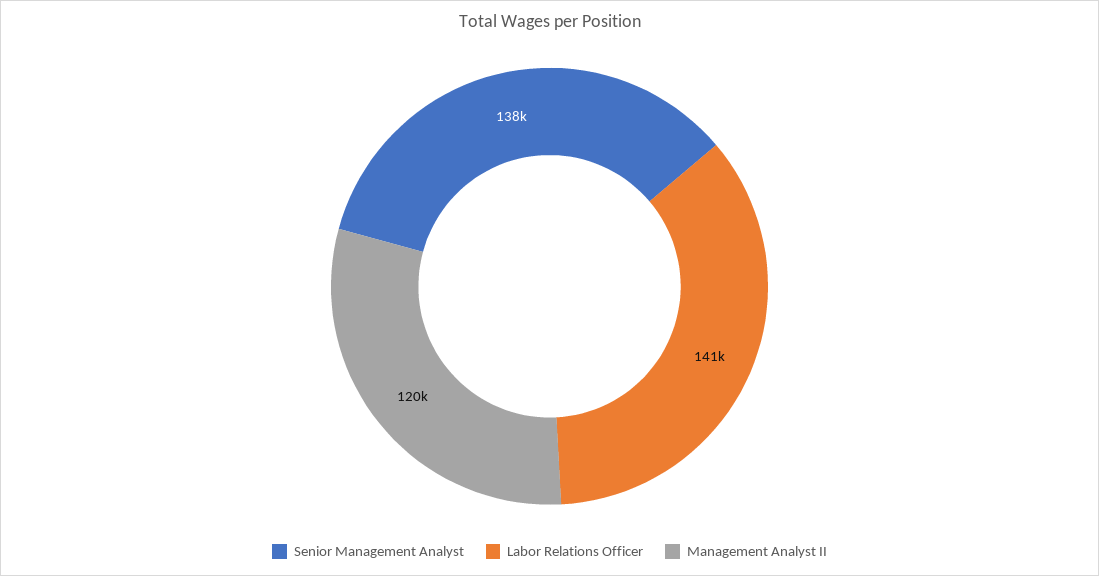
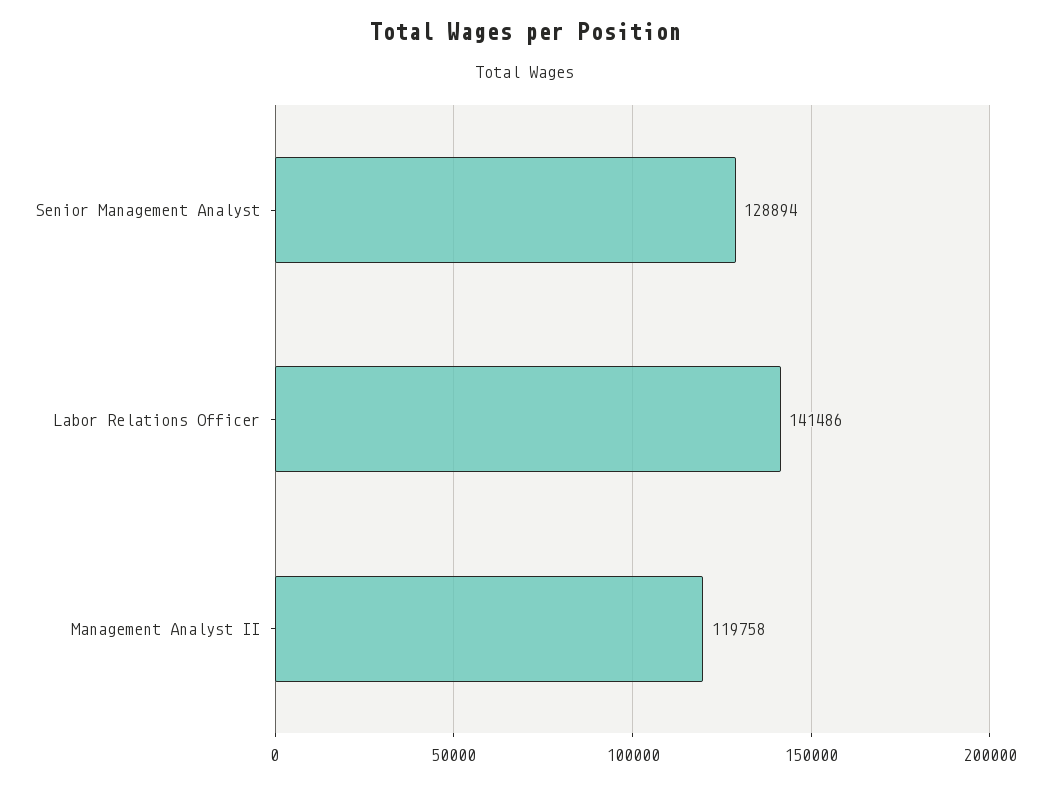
Senior Management Analyst: 138000 -> 128894

